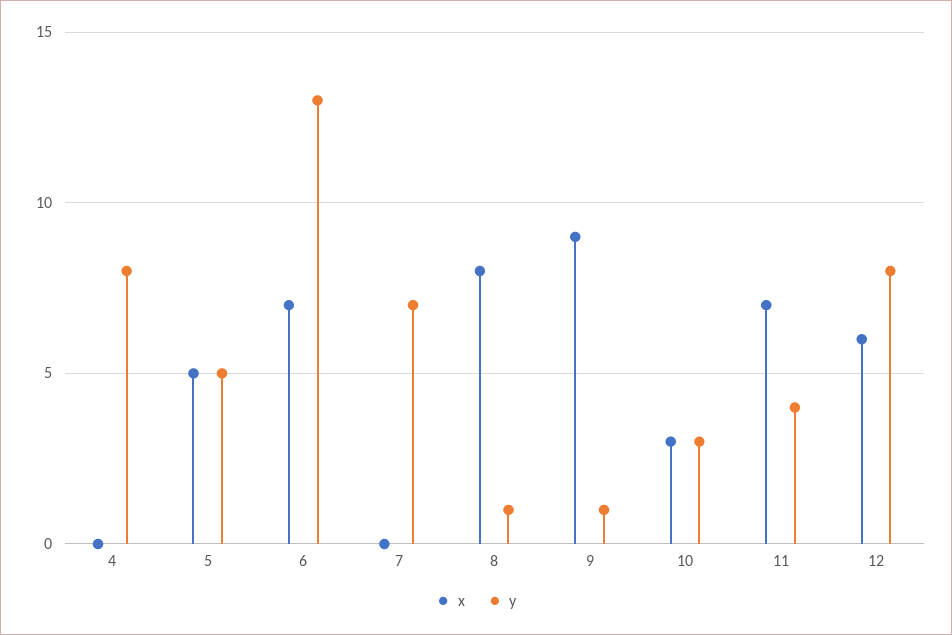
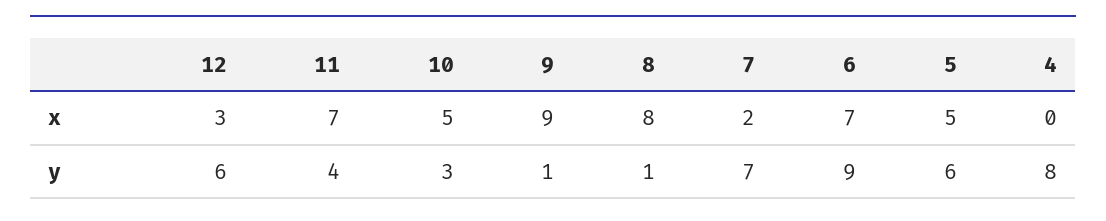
y, 5: 5 -> 6
y, 6: 13 -> 9
x, 7: 0 -> 2
x, 10: 3 -> 5
x, 12: 6 -> 3
y, 12: 8 -> 6

